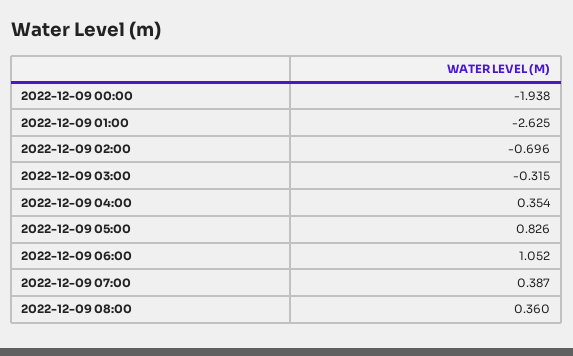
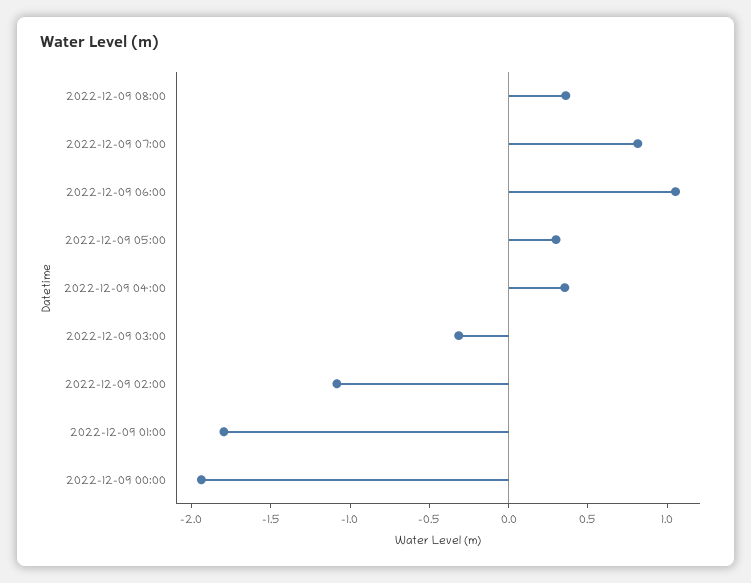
2022-12-09 01:00: -2.625 -> -1.8
2022-12-09 02:00: -0.696 -> -1.1
2022-12-09 05:00: 0.826 -> 0.3
2022-12-09 07:00: 0.387 -> 0.8

